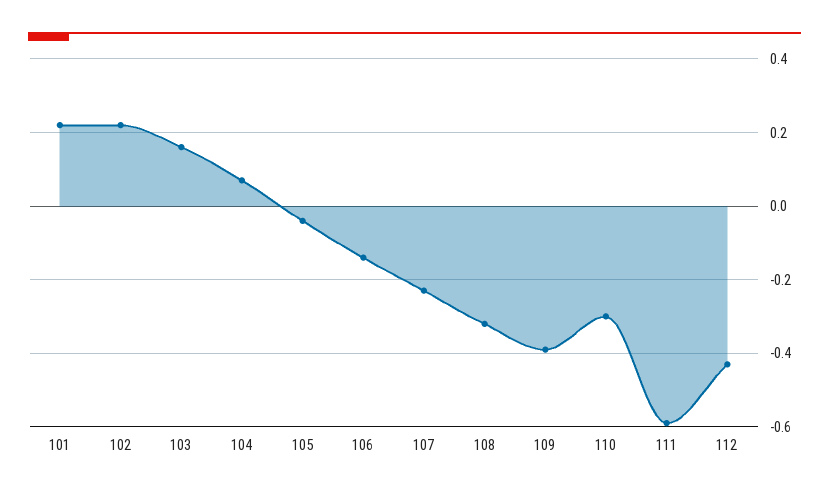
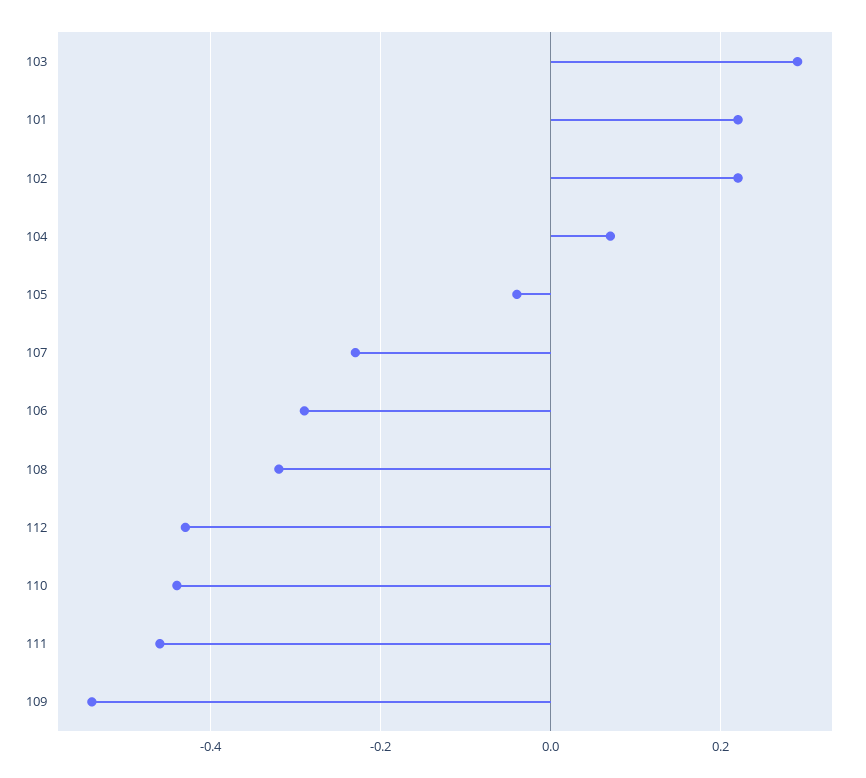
103: 0.15 -> 0.3
106: -0.15 -> -0.3
109: -0.4 -> -0.55
110: -0.3 -> -0.45
111: -0.6 -> -0.45

